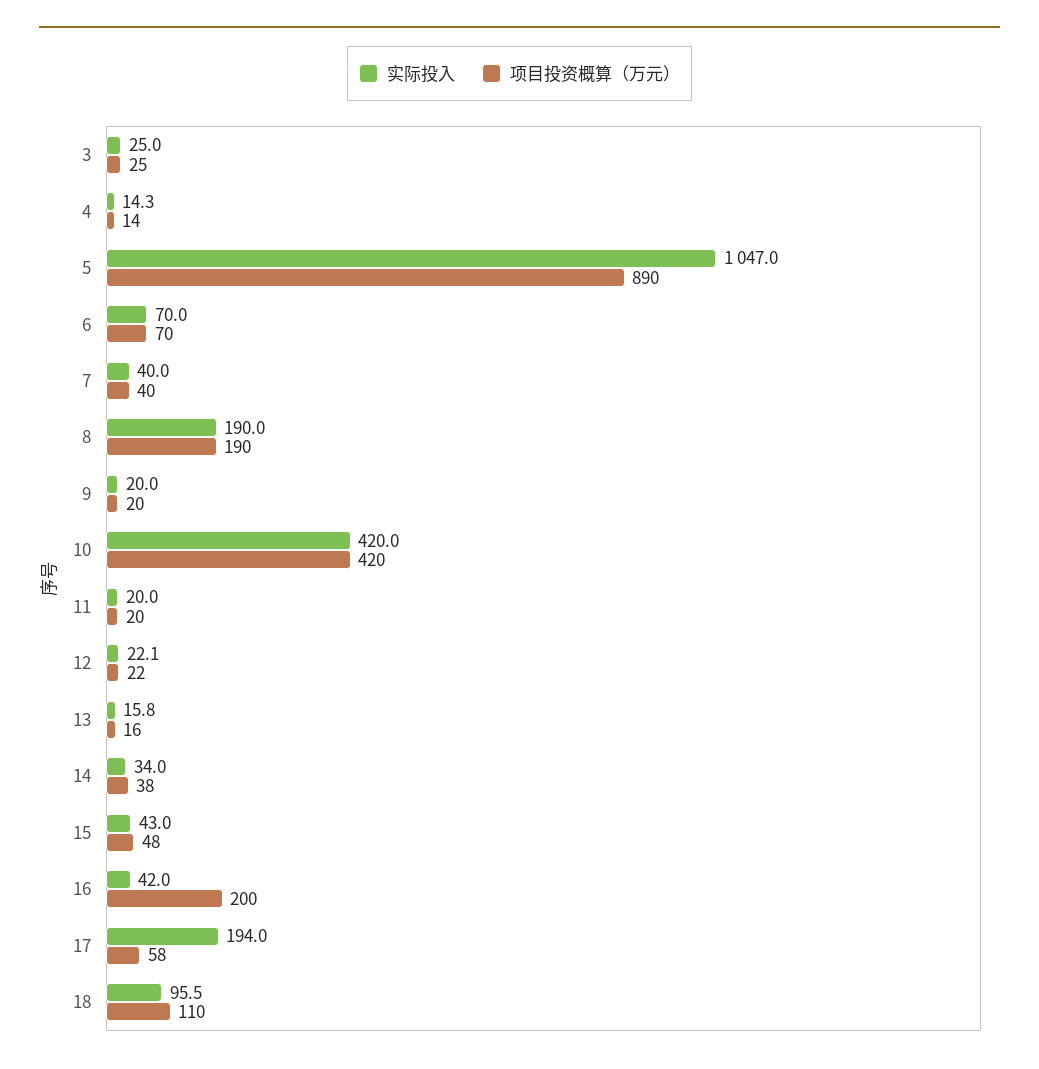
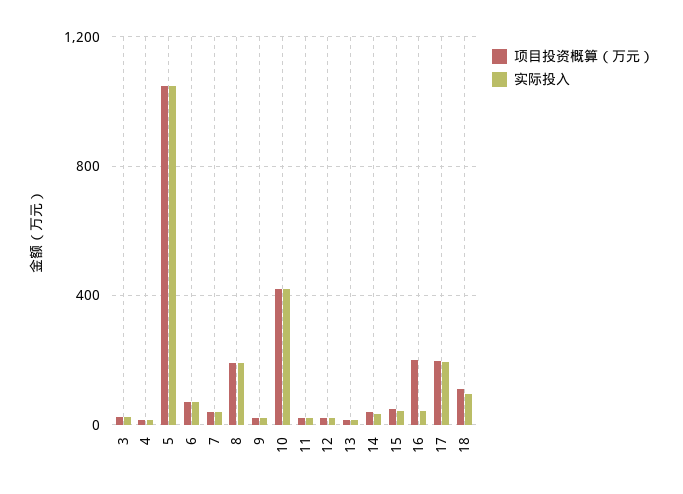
项目投资概算（万元）, 5: 890 -> 1050
项目投资概算（万元）, 17: 58 -> 200

